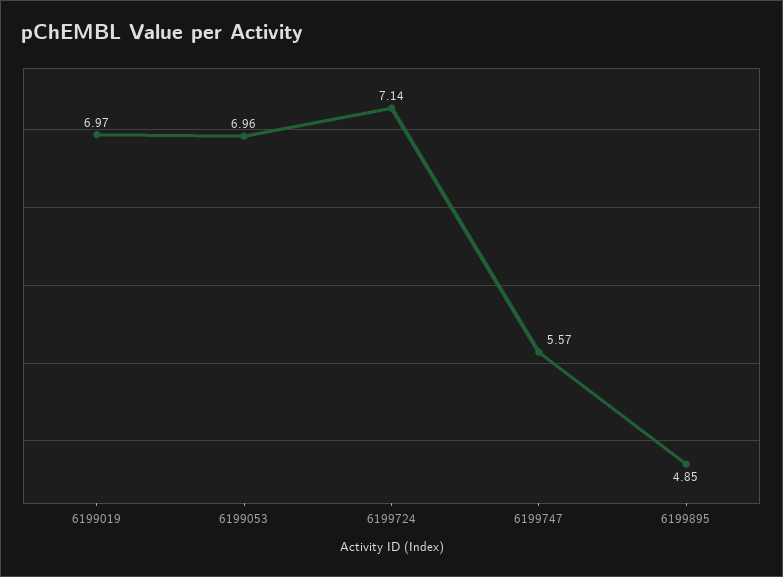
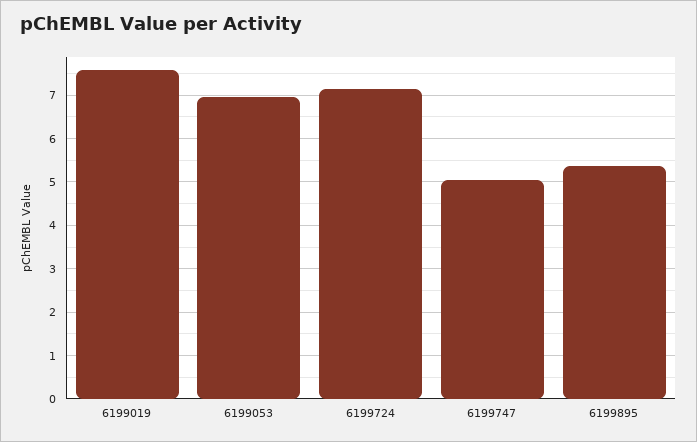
6199019: 6.97 -> 7.6
6199747: 5.57 -> 5
6199895: 4.85 -> 5.4

